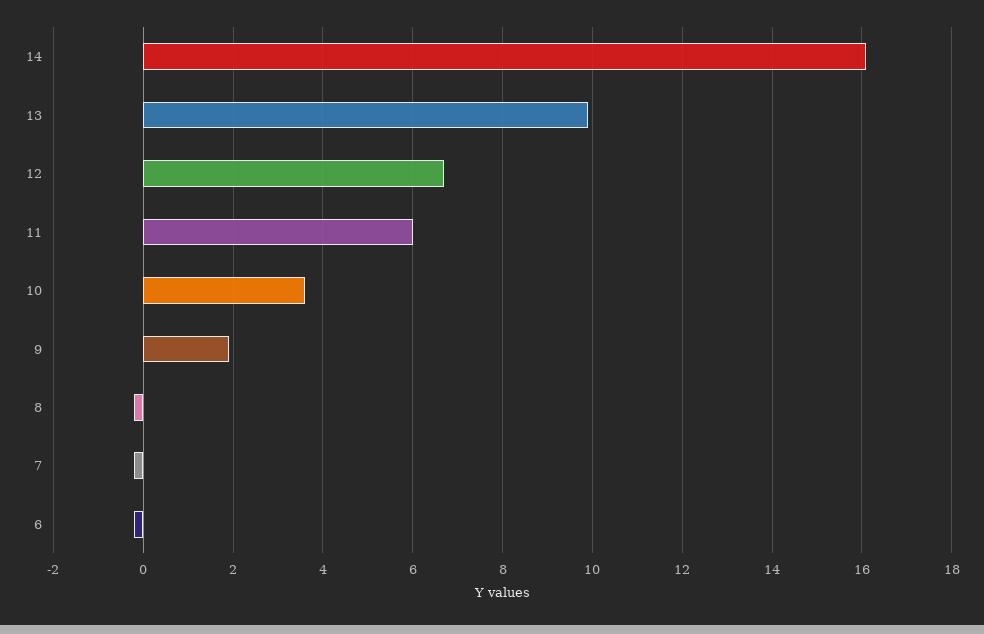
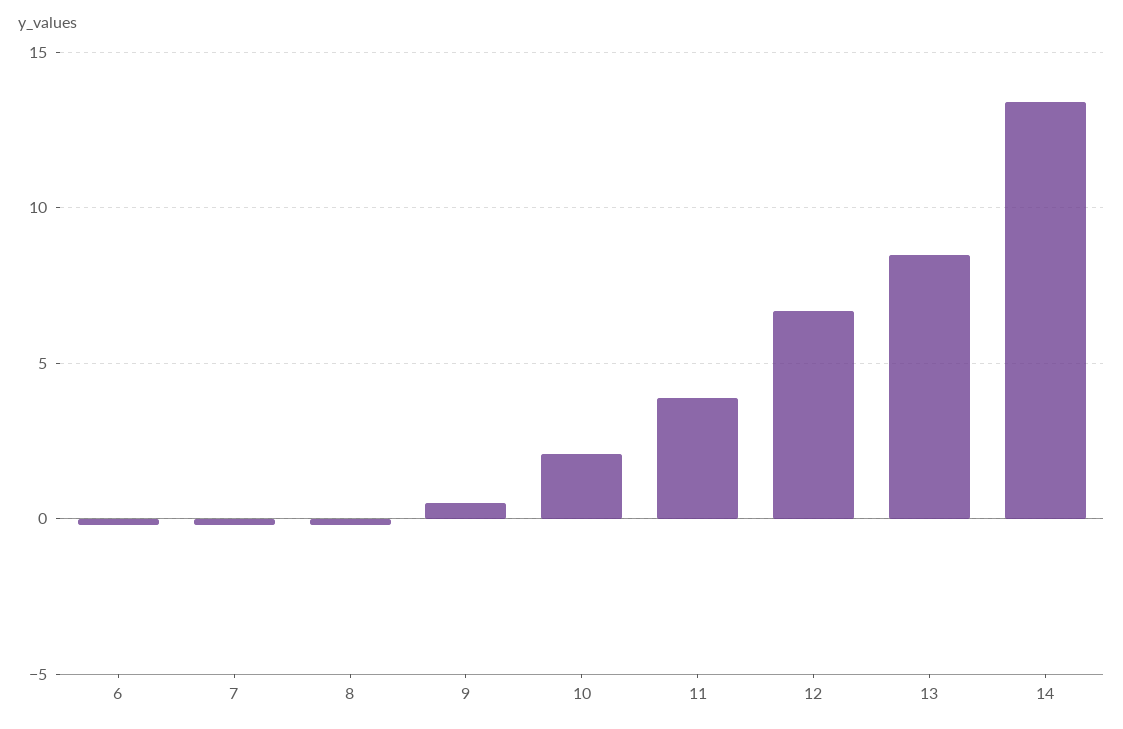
14: 16 -> 13.5
13: 10 -> 8.5
11: 6 -> 4
10: 3.5 -> 2
9: 2 -> 0.5

